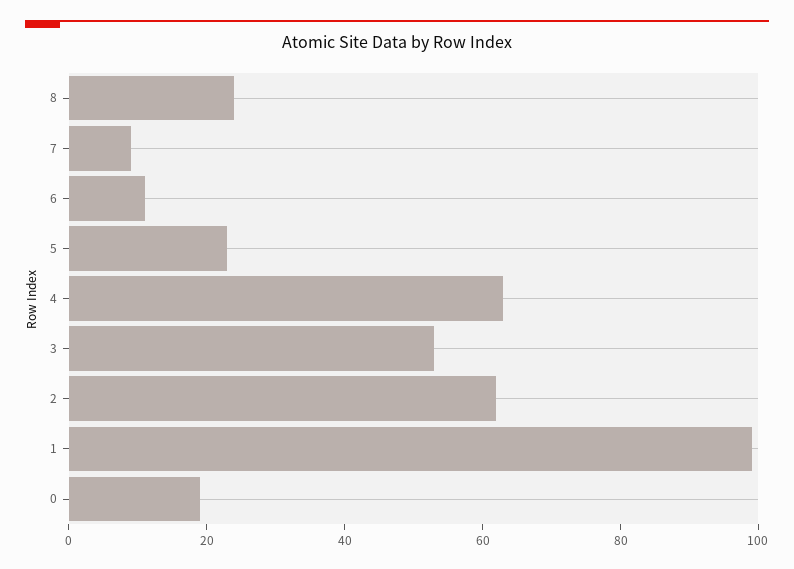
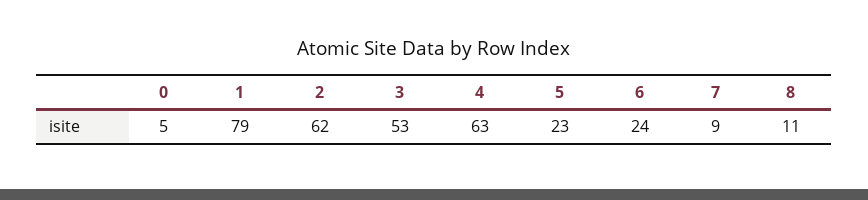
8: 25 -> 11
6: 10 -> 24
1: 100 -> 79
0: 20 -> 5

